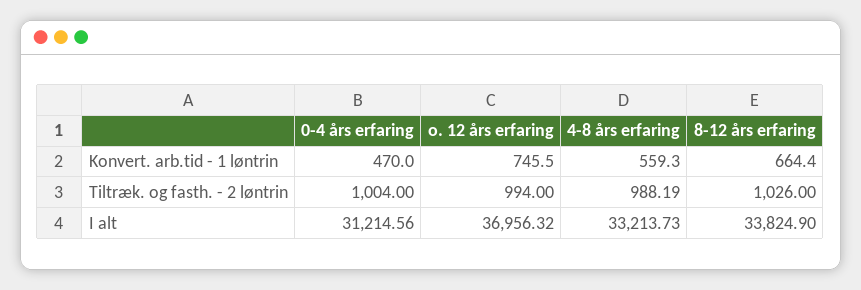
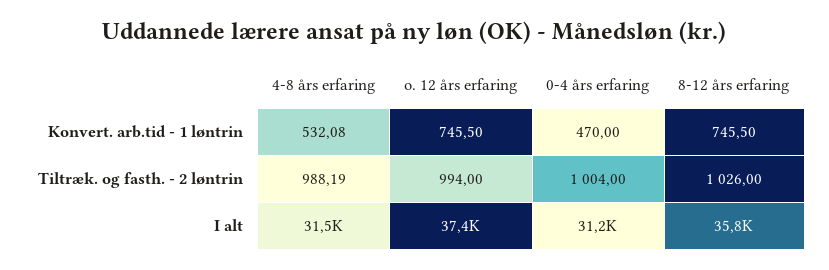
4-8 års erfaring, Konvert. arb.tid - 1 løntrin: 559.3 -> 532.08
8-12 års erfaring, Konvert. arb.tid - 1 løntrin: 664.4 -> 745.5
o. 12 års erfaring, I alt: 36956.32 -> 37400
4-8 års erfaring, I alt: 33213.73 -> 31500
8-12 års erfaring, I alt: 33824.9 -> 35800

